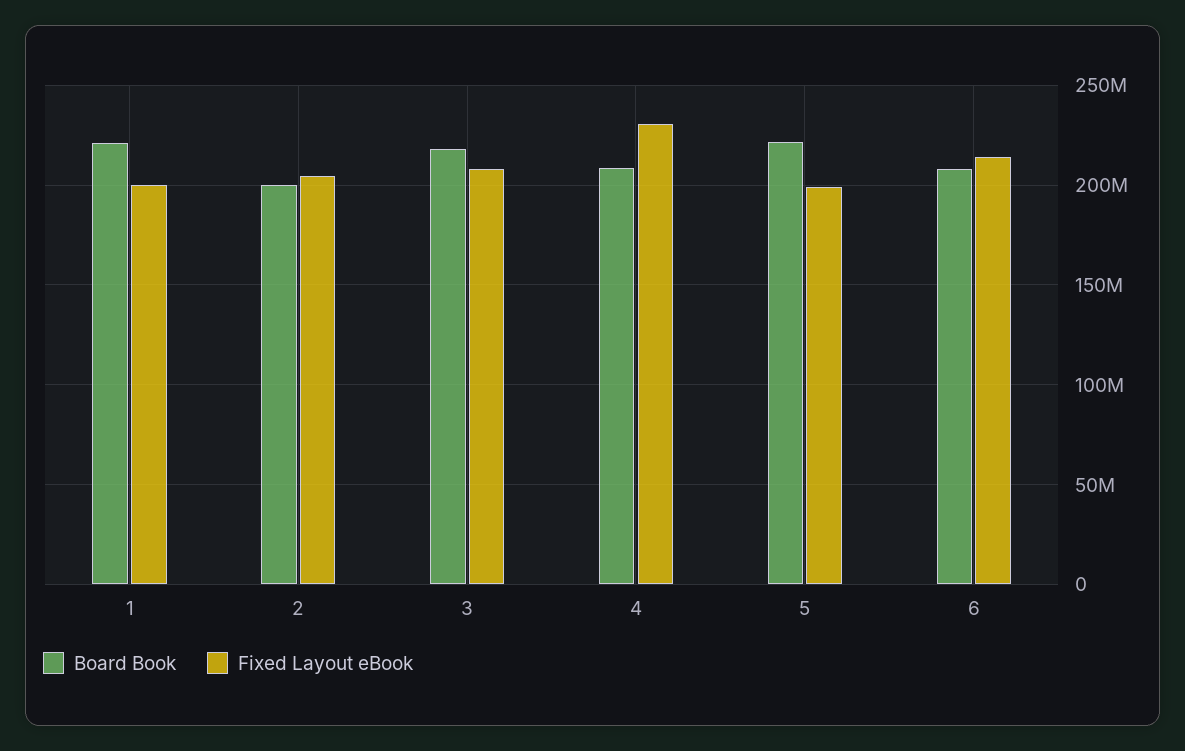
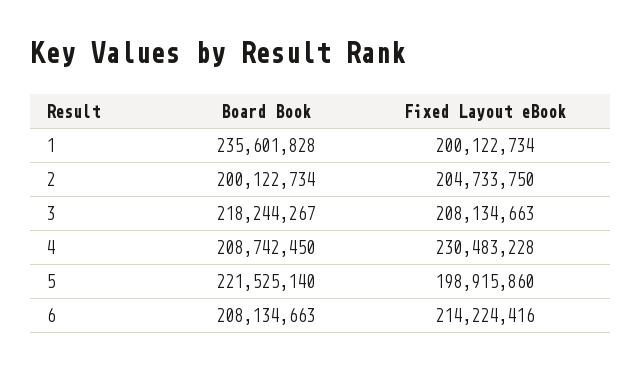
Board Book, 1: 220000000 -> 235601828

